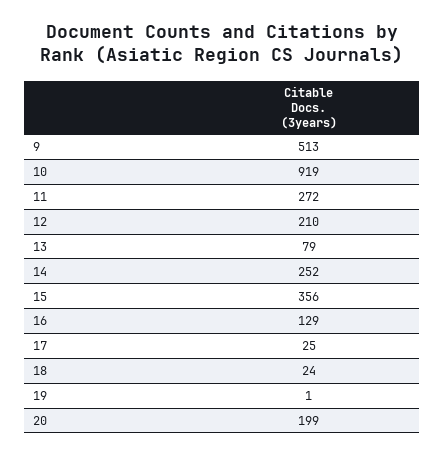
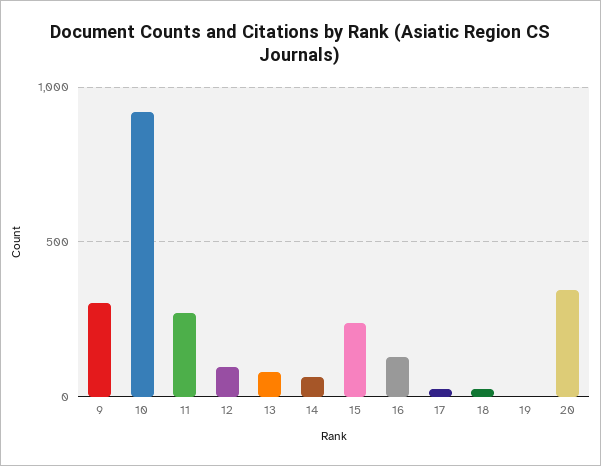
9: 513 -> 300
12: 210 -> 100
14: 252 -> 50
15: 356 -> 250
20: 199 -> 350

